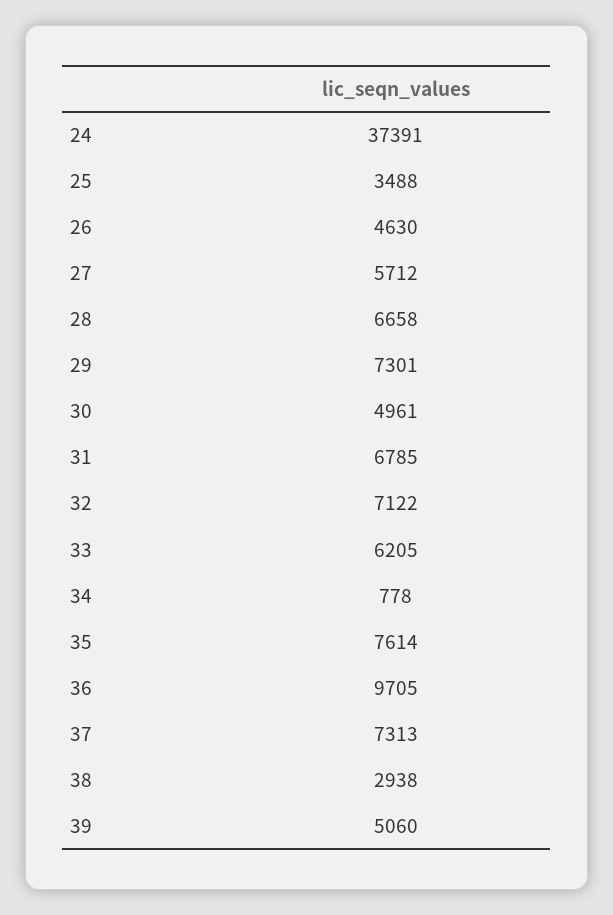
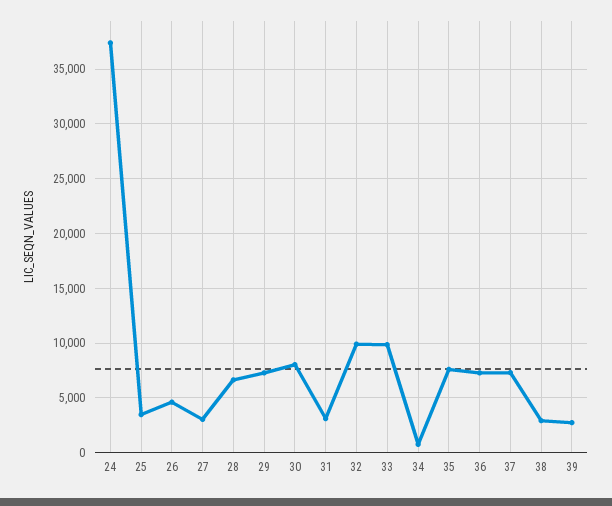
27: 5712 -> 3000
30: 4961 -> 8000
31: 6785 -> 3000
32: 7122 -> 10000
33: 6205 -> 10000
36: 9705 -> 7000
39: 5060 -> 3000

